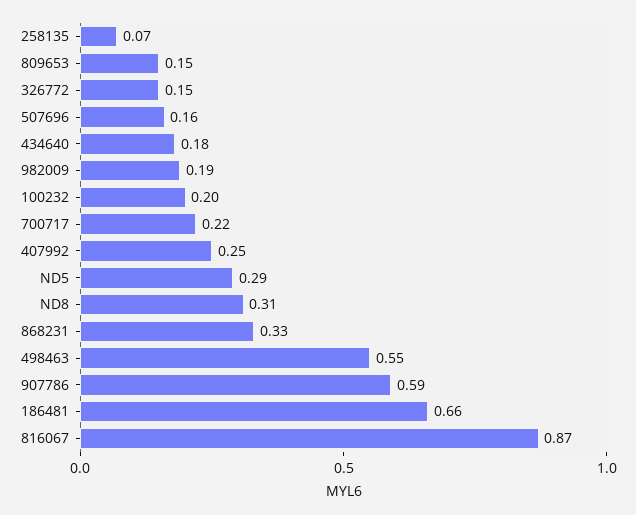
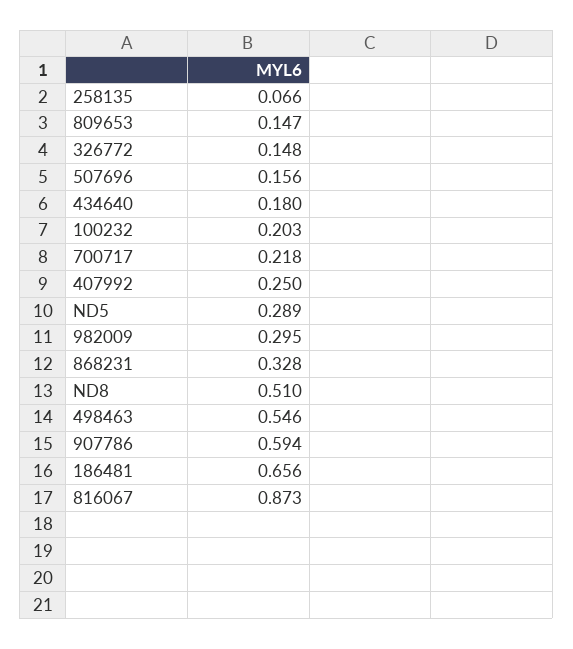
982009: 0.19 -> 0.295
ND8: 0.31 -> 0.51

